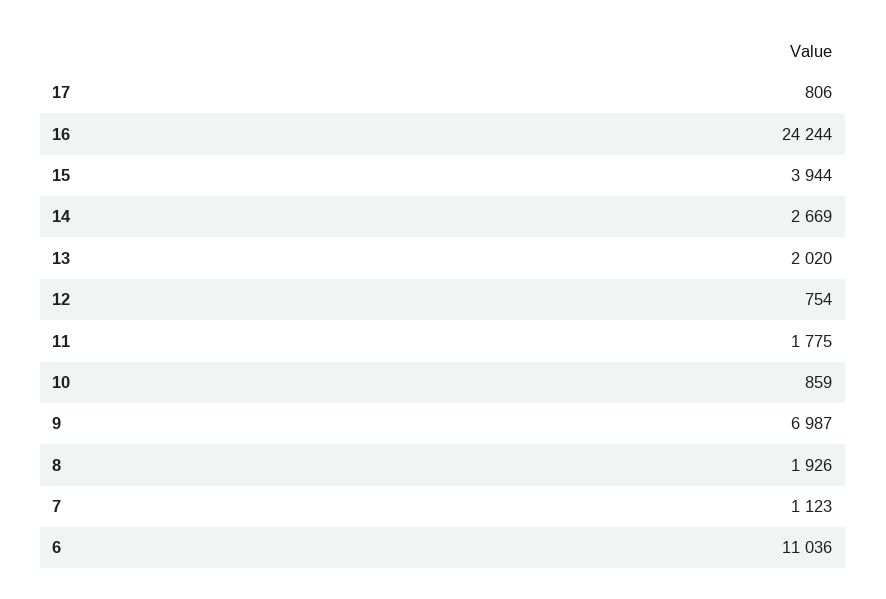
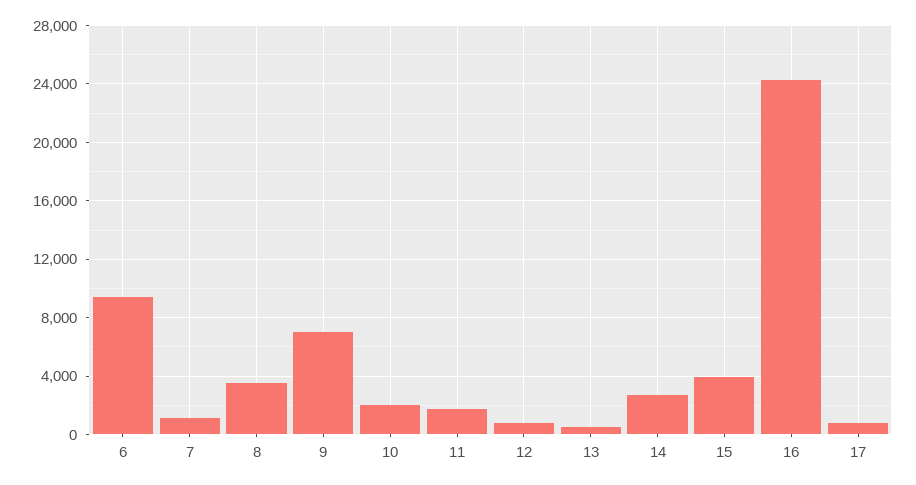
13: 2020 -> 500
10: 859 -> 2000
8: 1926 -> 3500
6: 11036 -> 9500

